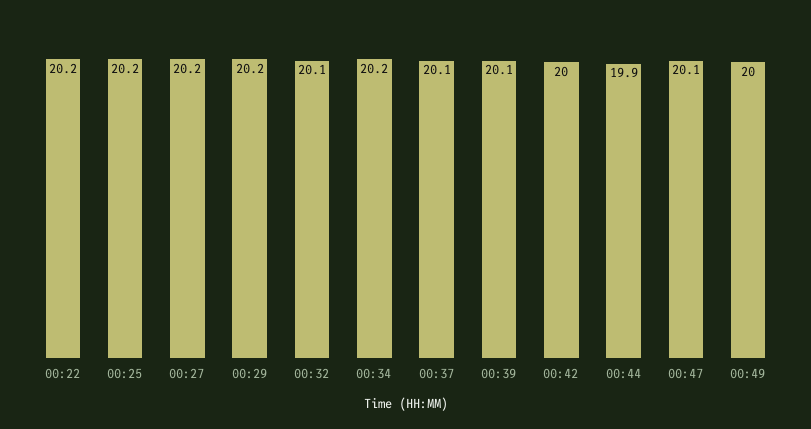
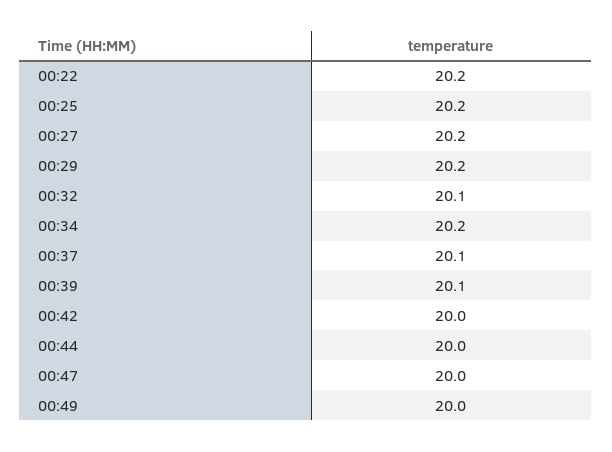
00:44: 19.9 -> 20
00:47: 20.1 -> 20

